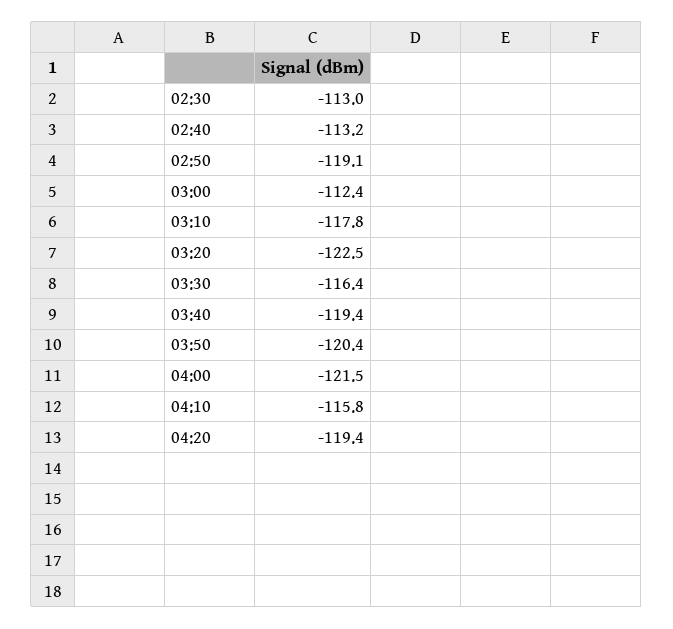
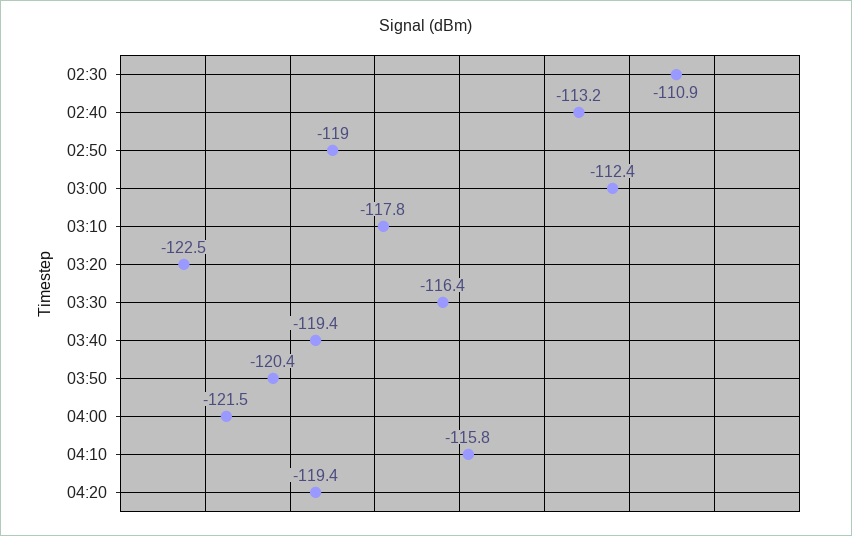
02:30: -113 -> -110.9
02:50: -119.1 -> -119

